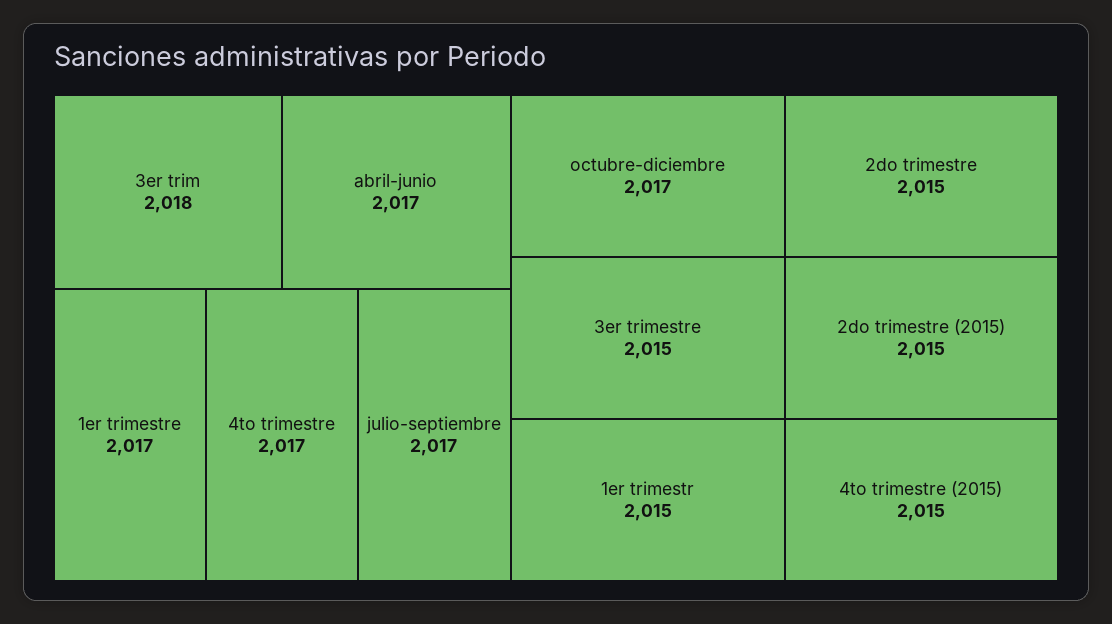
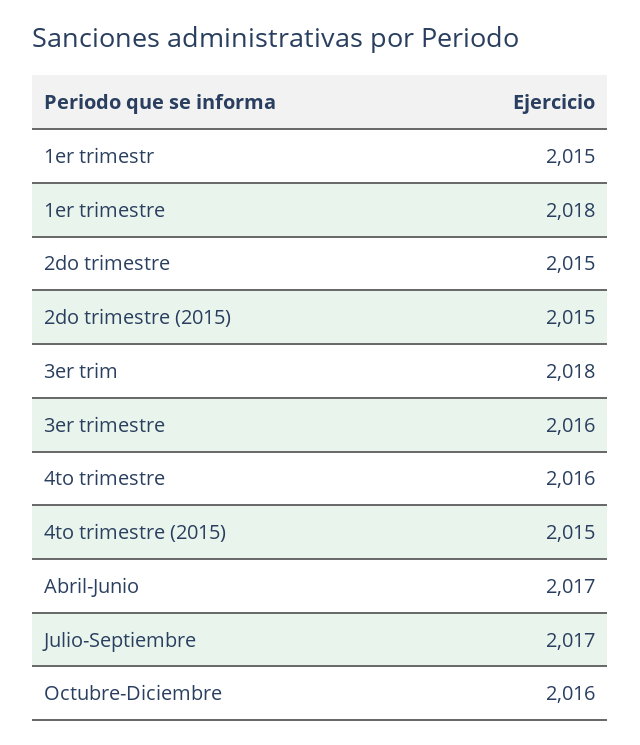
1er trimestre: 2017 -> 2018
4to trimestre: 2017 -> 2016
octubre-diciembre: 2017 -> 2016
3er trimestre: 2015 -> 2016

